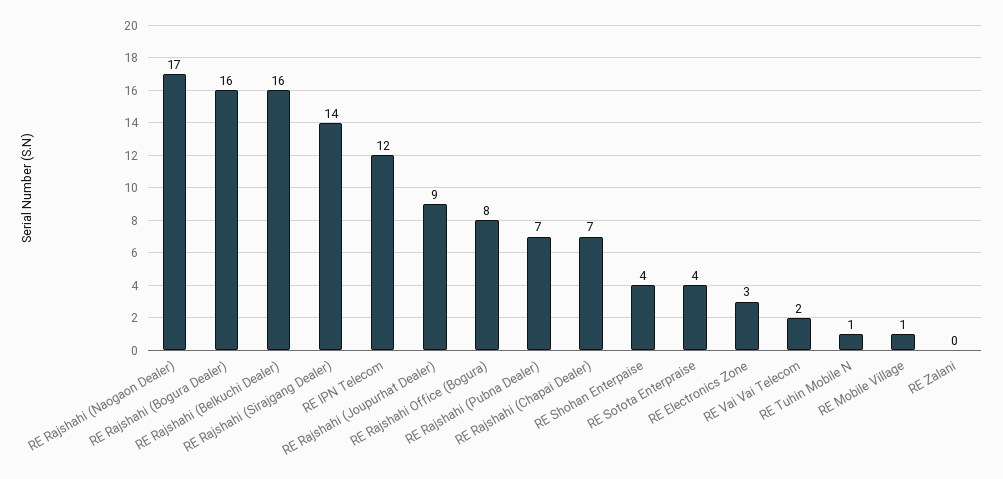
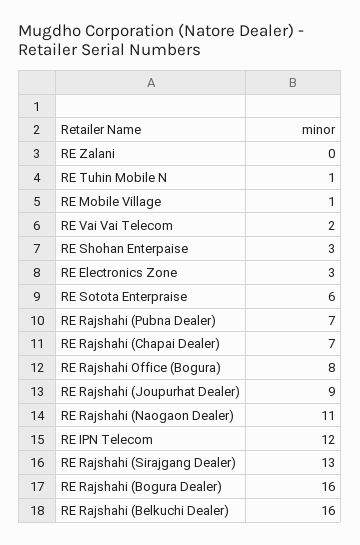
RE Rajshahi (Naogaon Dealer): 17 -> 11
RE Rajshahi (Sirajgang Dealer): 14 -> 13
RE Shohan Enterpaise: 4 -> 3
RE Sotota Enterpraise: 4 -> 6

